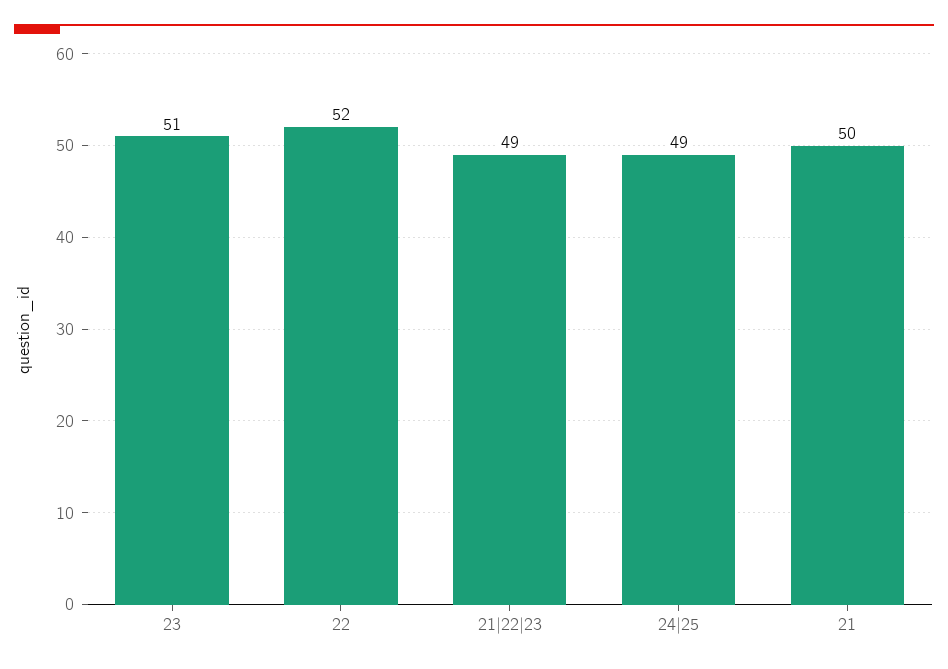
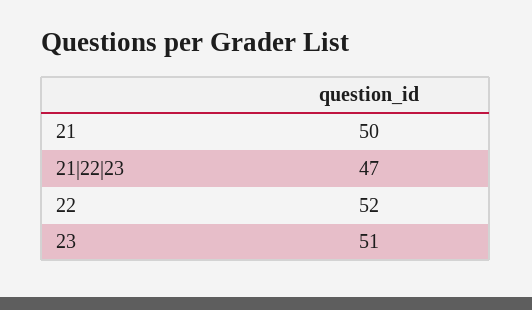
21|22|23: 49 -> 47
24|25: 49 -> none

